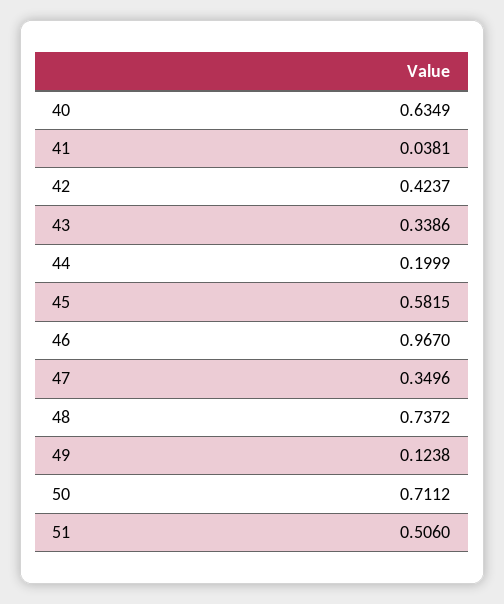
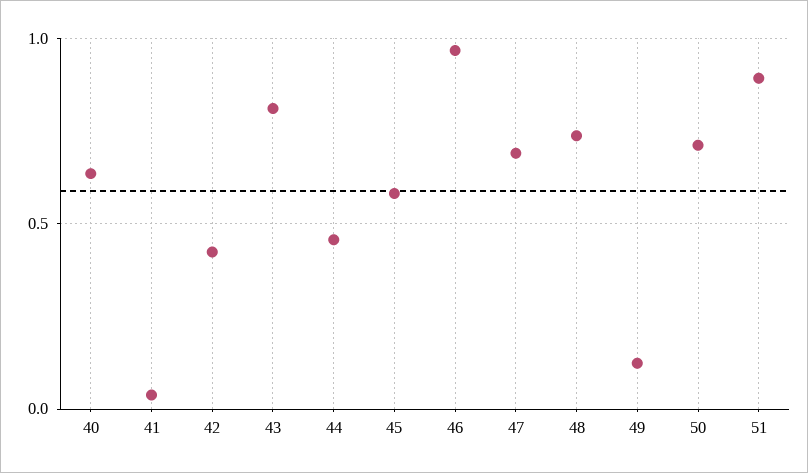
43: 0.3386 -> 0.8
44: 0.1999 -> 0.45
47: 0.3496 -> 0.7
51: 0.506 -> 0.9

